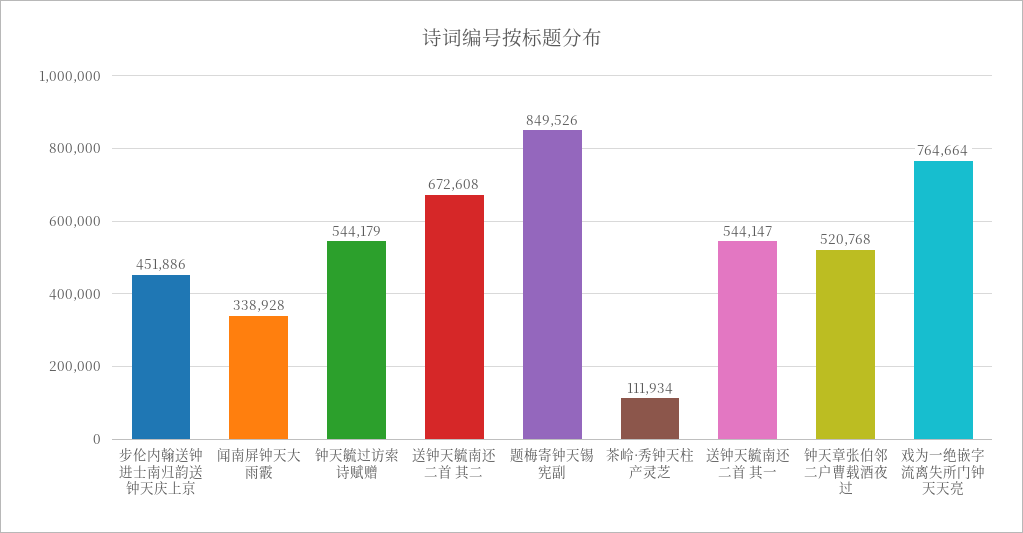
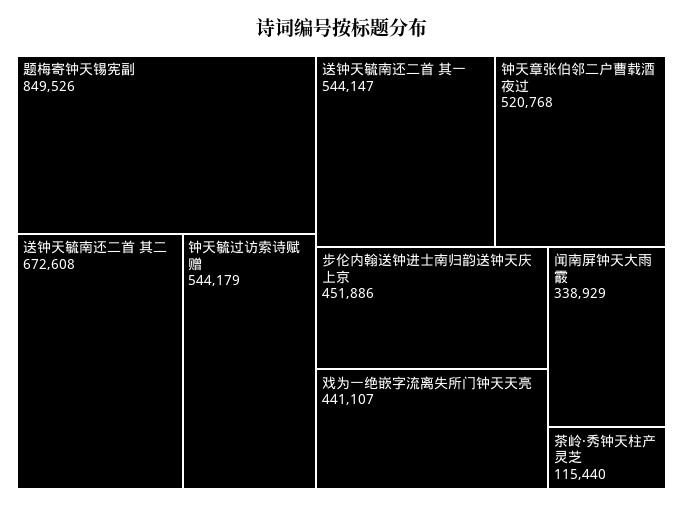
闻南屏钟天大雨霰: 338928 -> 338929
茶岭·秀钟天柱产灵芝: 111934 -> 115440
戏为一绝嵌字流离失所门钟天天亮: 764664 -> 441107

